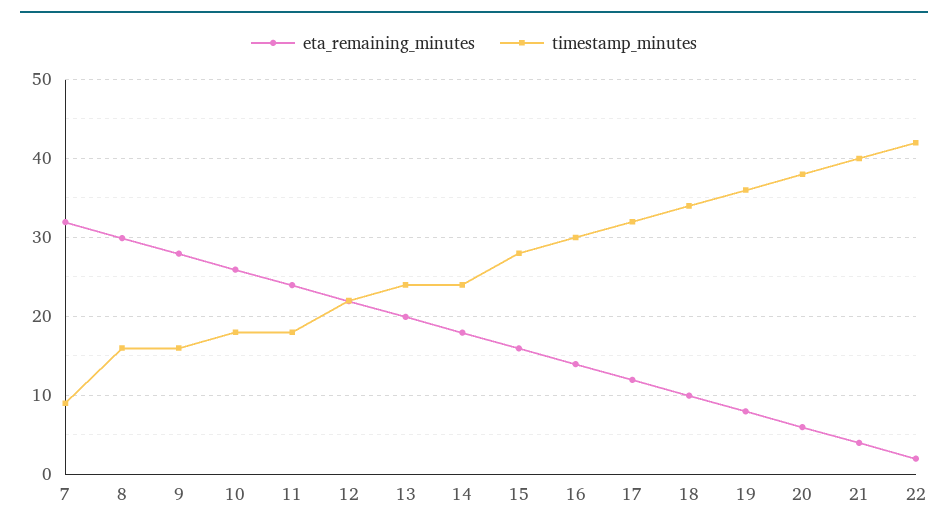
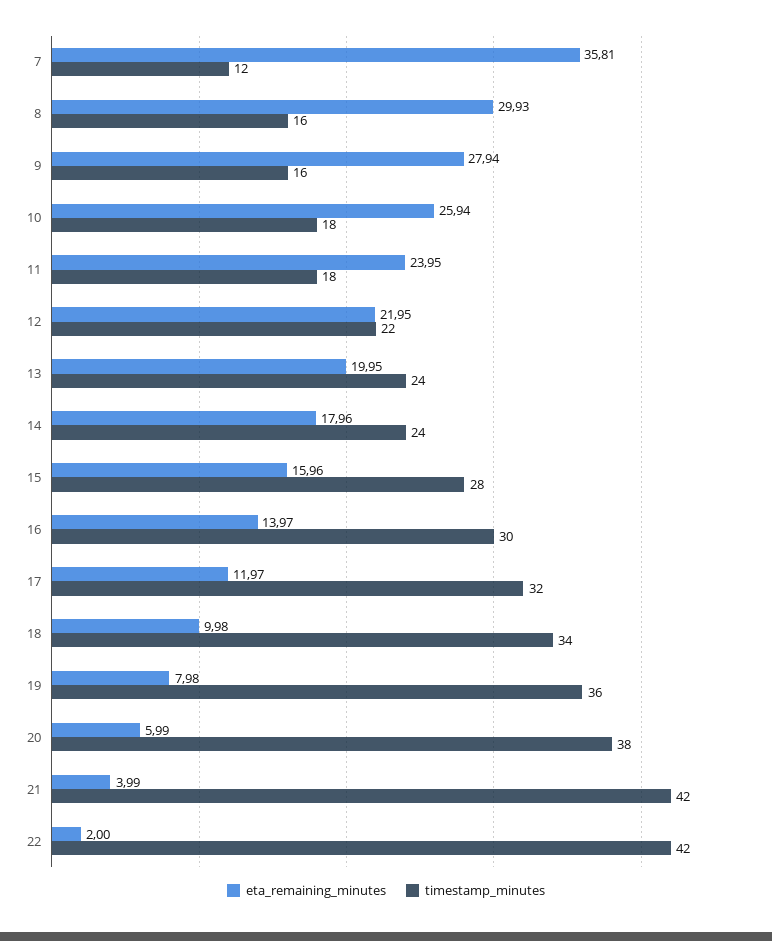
eta_remaining_minutes, 7: 32 -> 35.81
timestamp_minutes, 7: 9 -> 12
timestamp_minutes, 21: 40 -> 42

